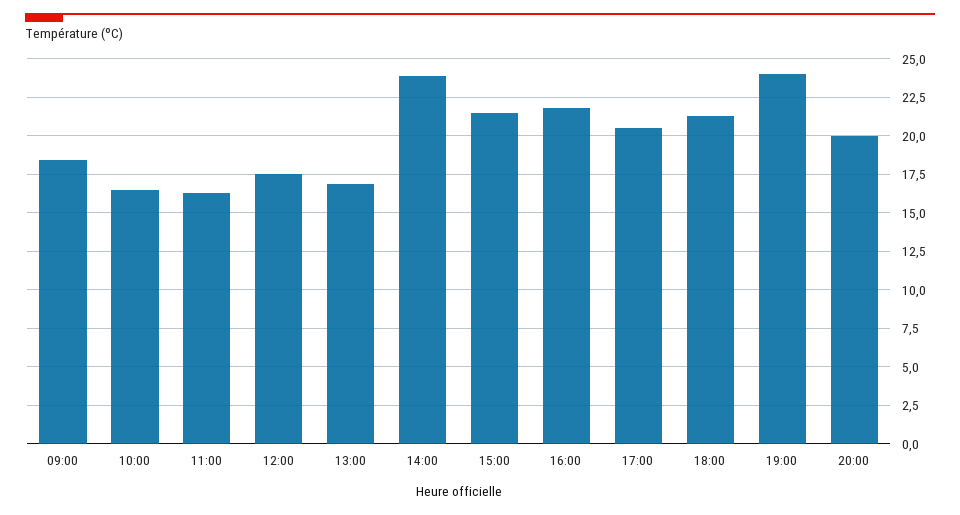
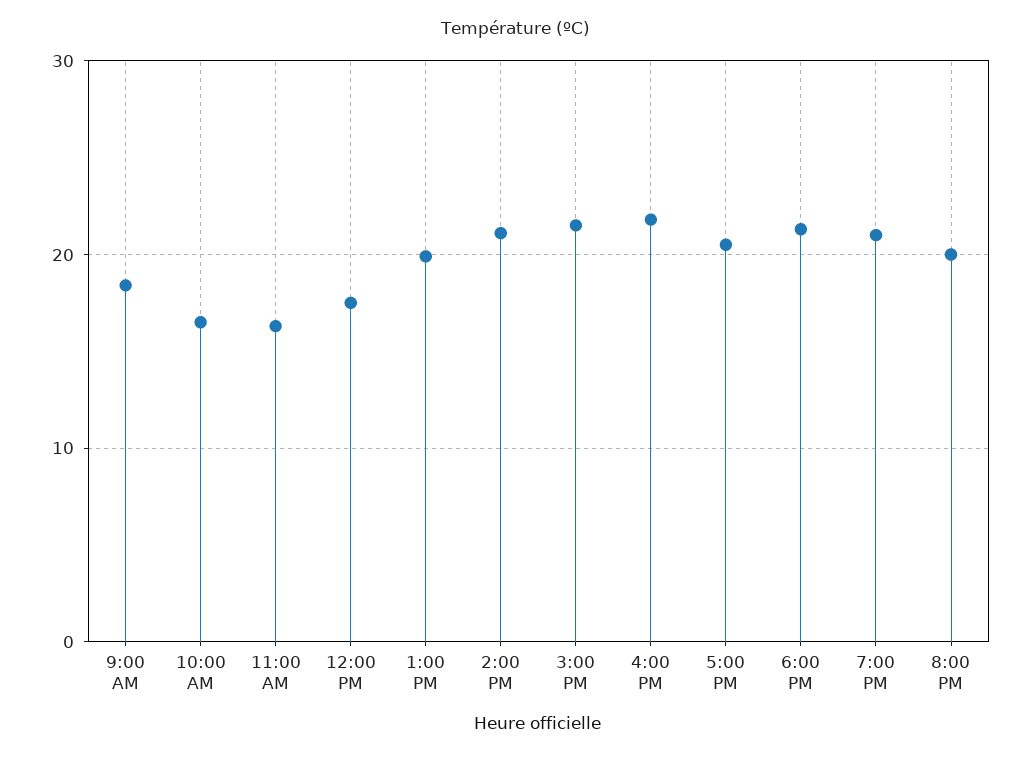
13:00: 17 -> 20
14:00: 24 -> 21
19:00: 24 -> 21

